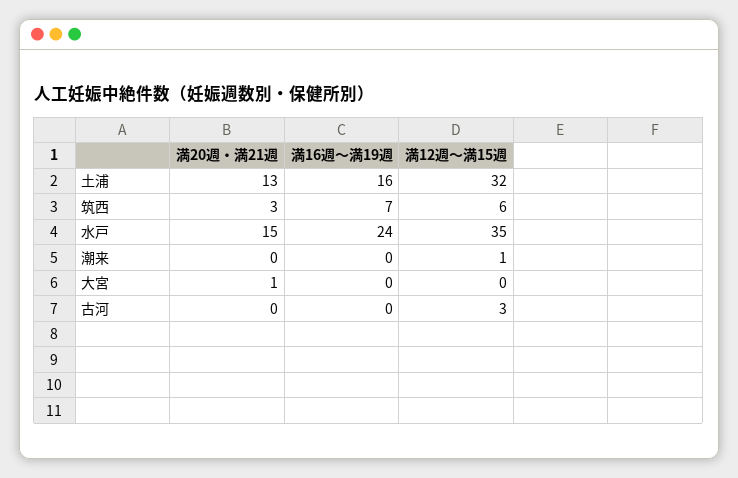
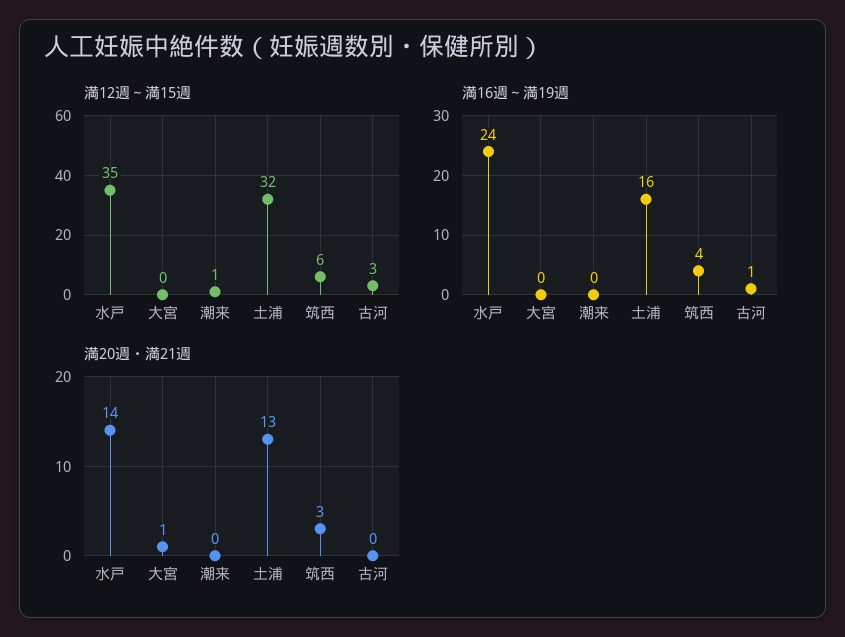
満16週～満19週, 筑西: 7 -> 4
満20週・満21週, 水戸: 15 -> 14
満16週～満19週, 古河: 0 -> 1

